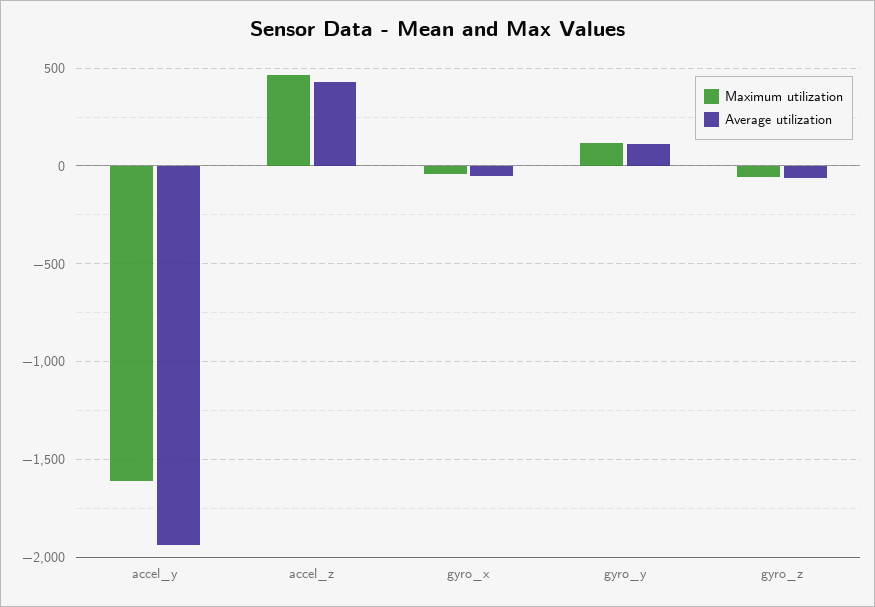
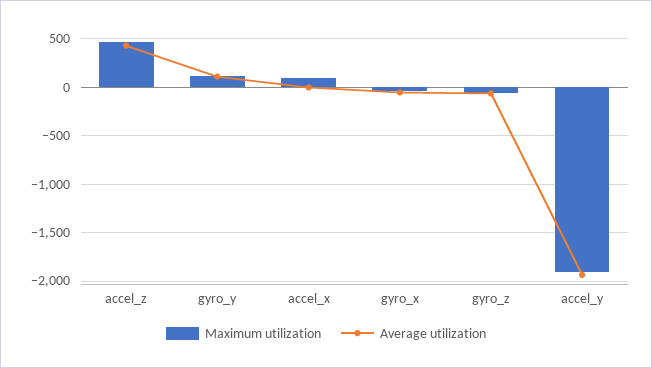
Maximum utilization, accel_y: -1600 -> -1900
Maximum utilization, accel_x: none -> 100
Average utilization, accel_x: none -> 0

